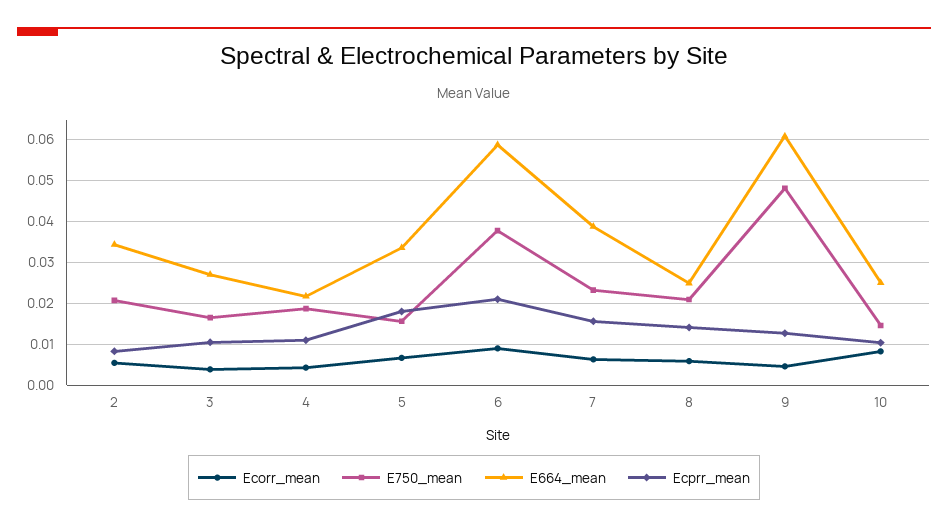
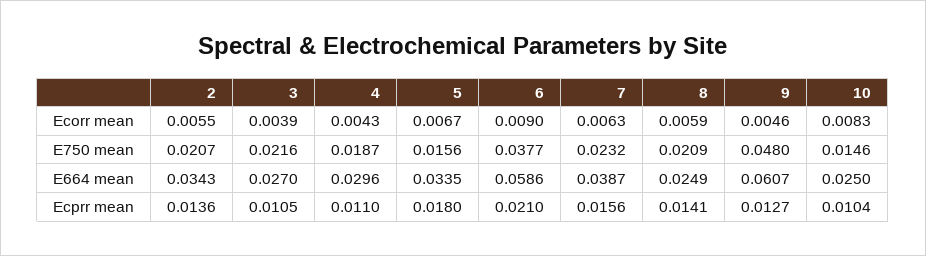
Ecprr_mean, 2: 0.008 -> 0.0136
E750_mean, 3: 0.016 -> 0.0216
E664_mean, 4: 0.022 -> 0.0296

